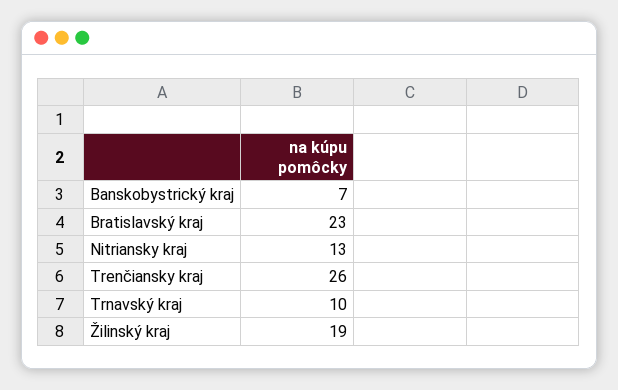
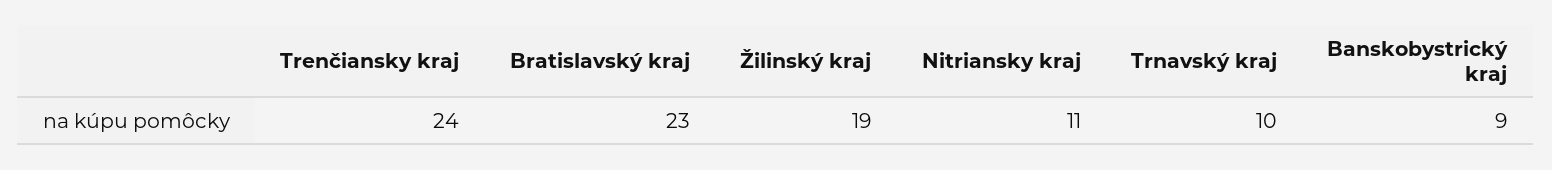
Banskobystrický kraj: 7 -> 9
Nitriansky kraj: 13 -> 11
Trenčiansky kraj: 26 -> 24

